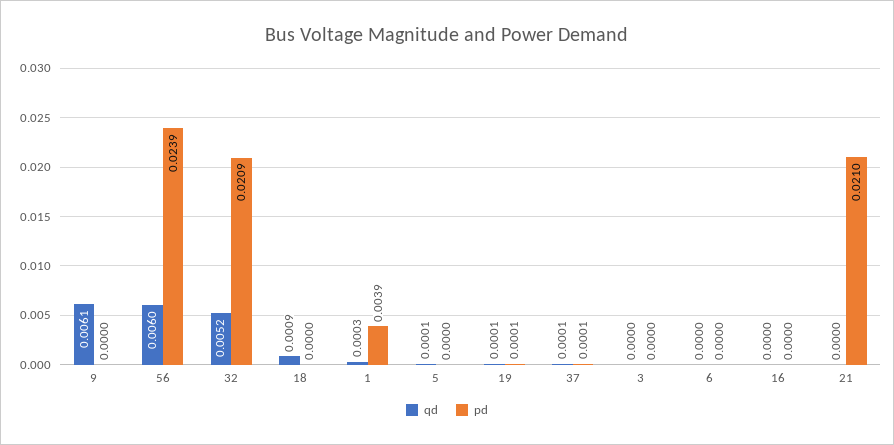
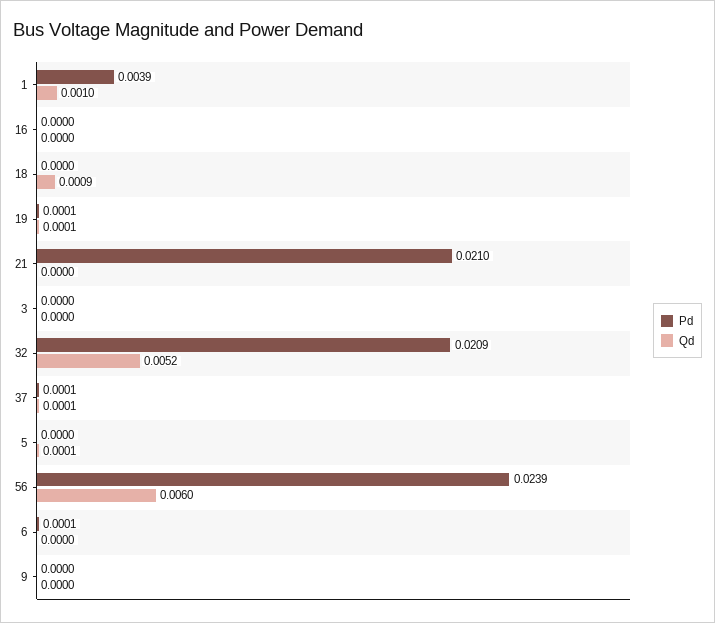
qd, 9: 0.0061 -> 0
qd, 1: 0.0003 -> 0.001
pd, 6: 0 -> 0.0001

